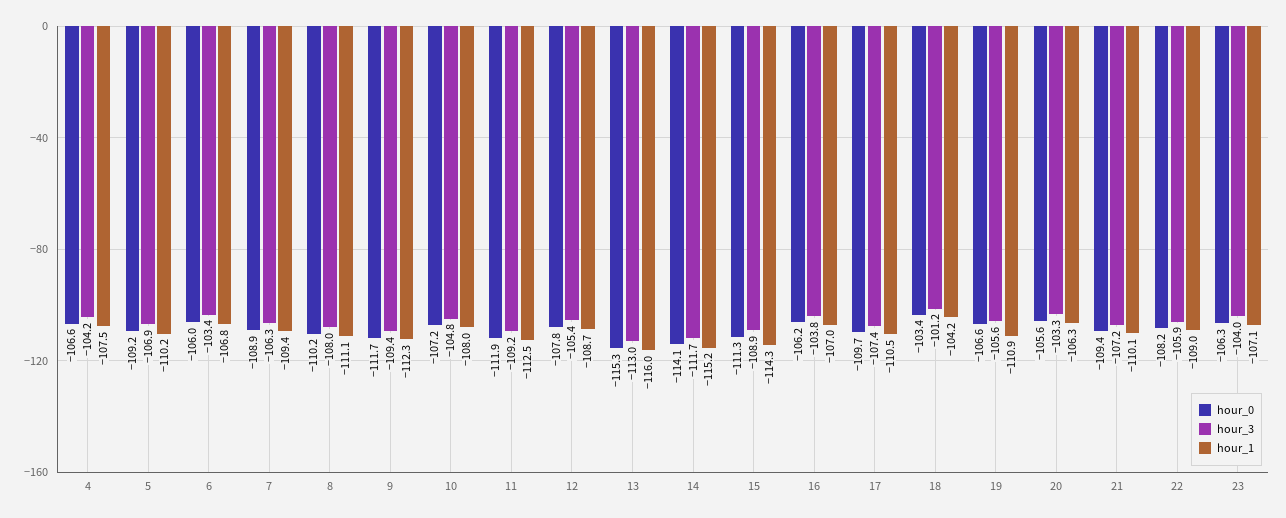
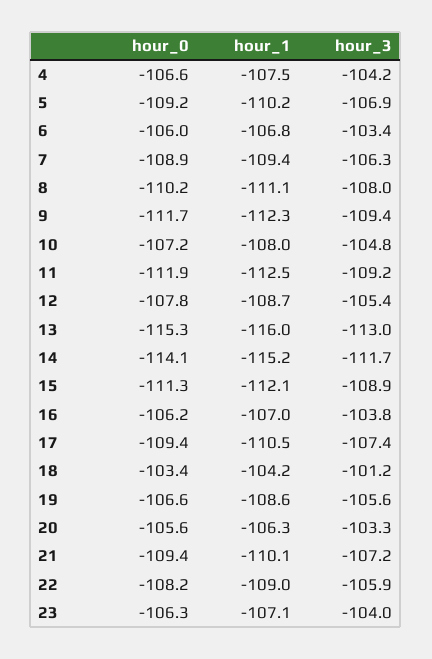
hour_1, 15: -114.3 -> -112.1
hour_0, 17: -109.7 -> -109.4
hour_1, 19: -110.9 -> -108.6

